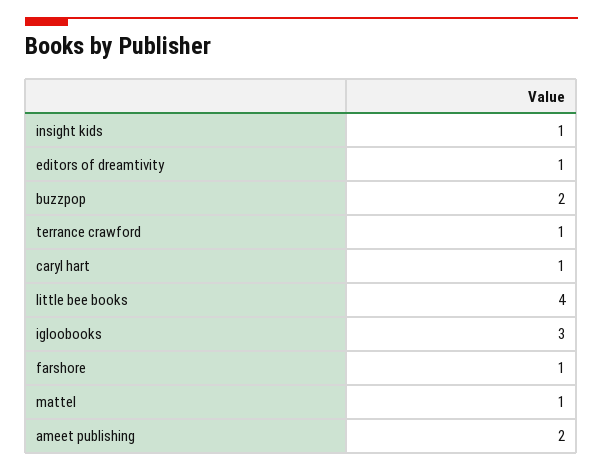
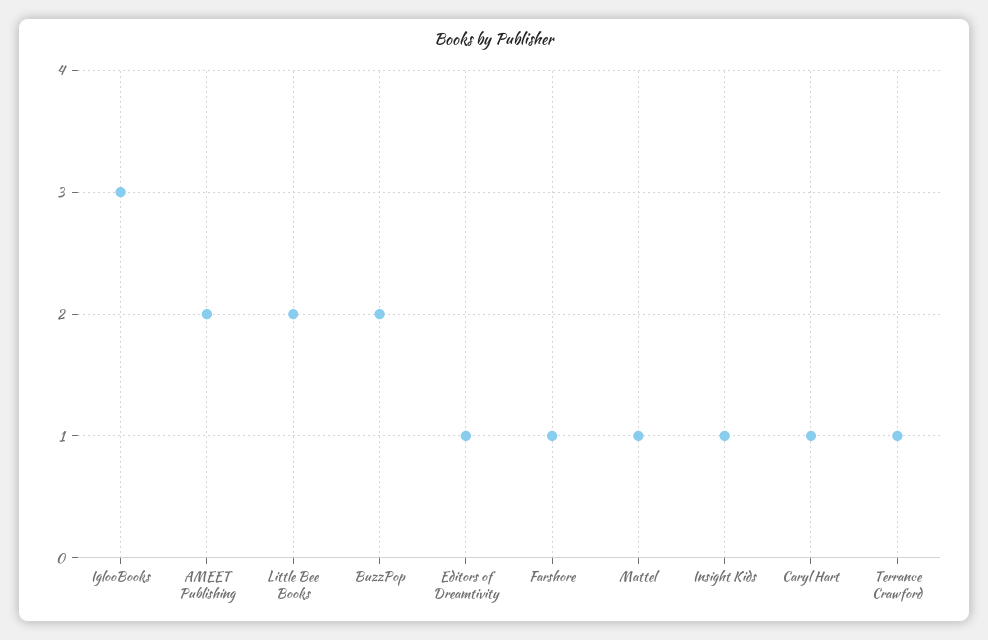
little bee books: 4 -> 2

